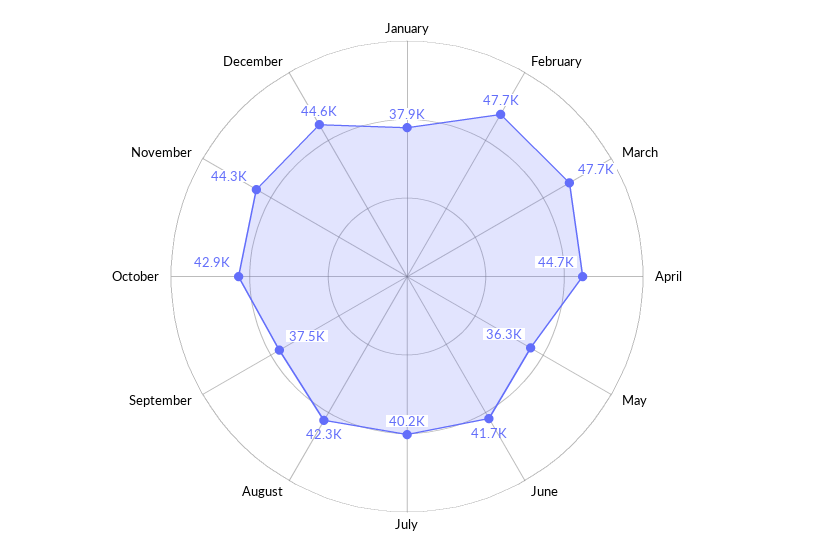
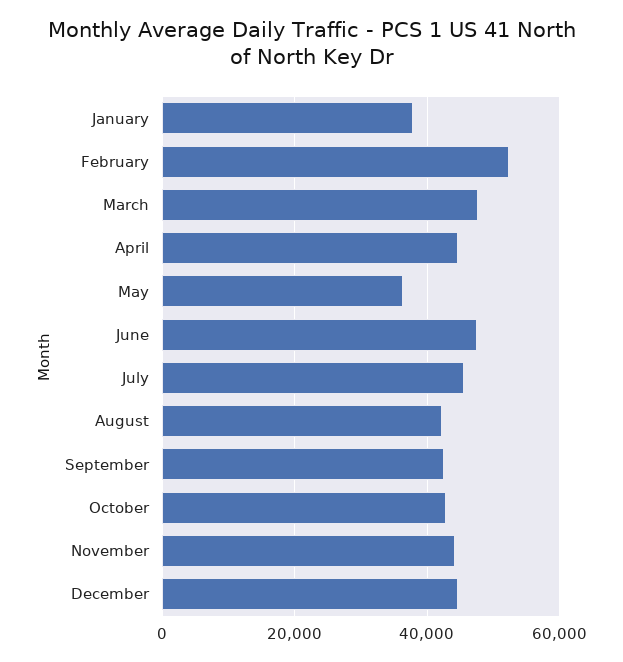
February: 47700 -> 52000
June: 41700 -> 48000
July: 40200 -> 46000
September: 37500 -> 42000

